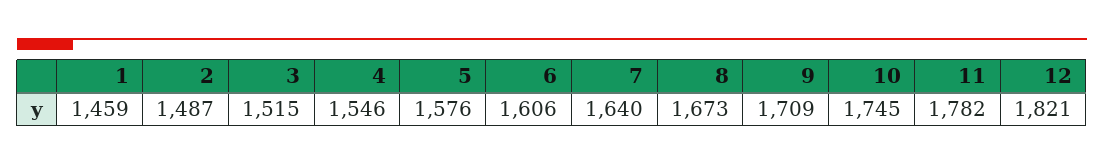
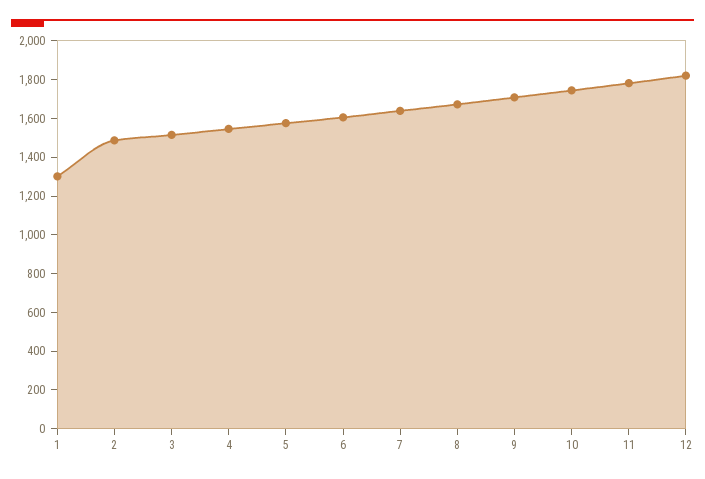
1: 1459 -> 1300

